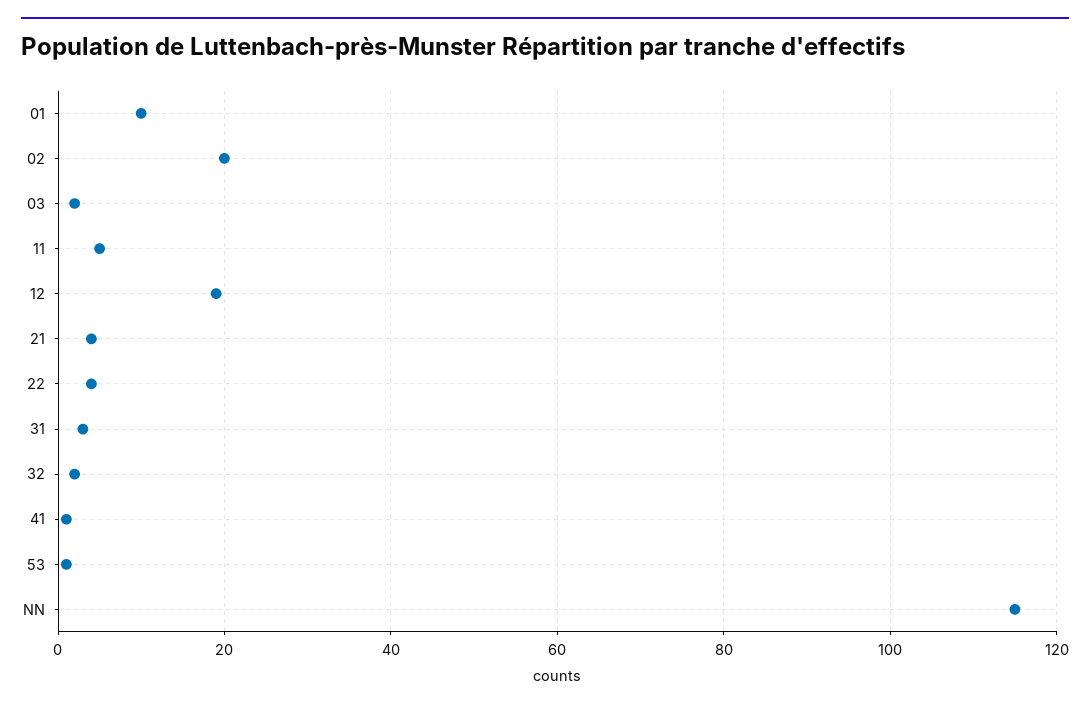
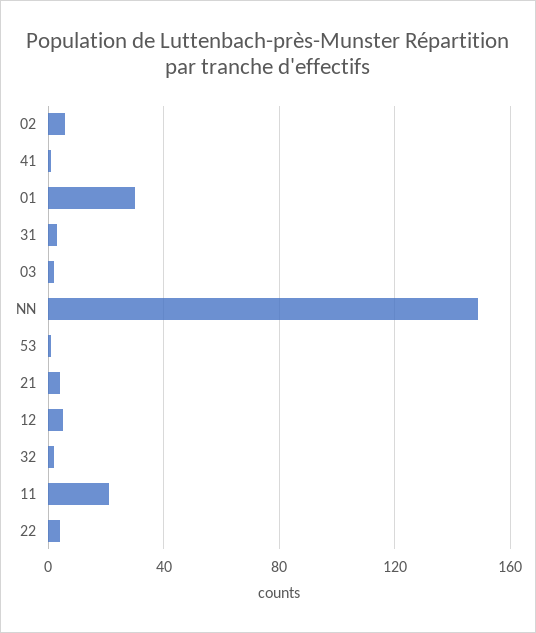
01: 10 -> 30
02: 20 -> 5
11: 5 -> 20
12: 20 -> 5
NN: 115 -> 150

